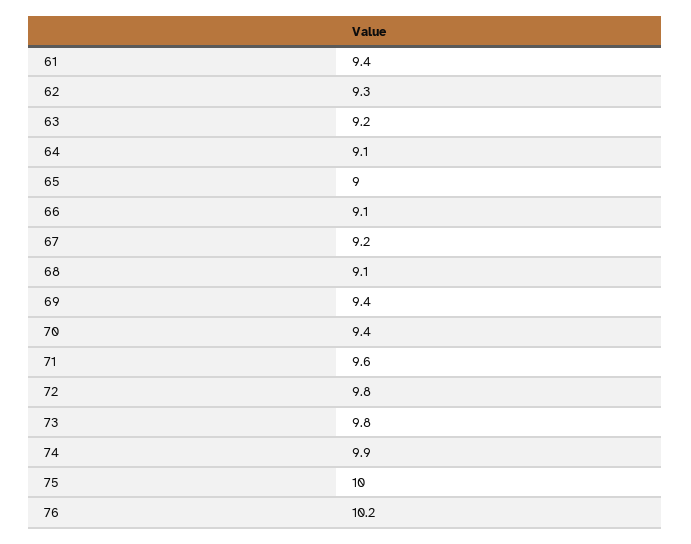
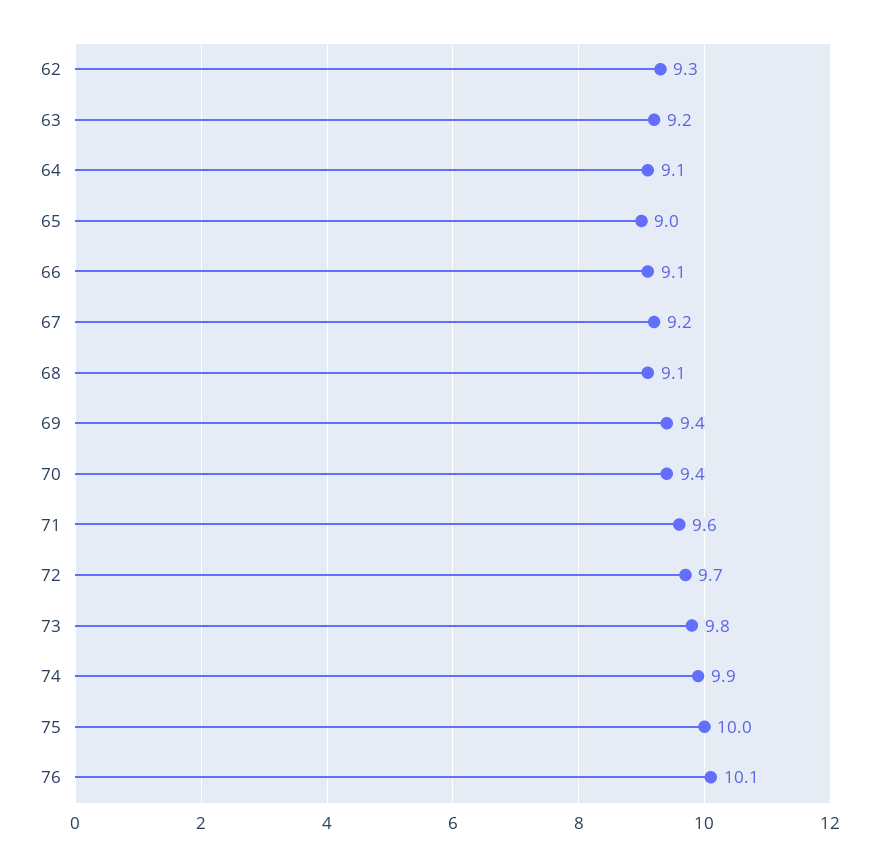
61: 9.4 -> none
72: 9.8 -> 9.7
76: 10.2 -> 10.1

